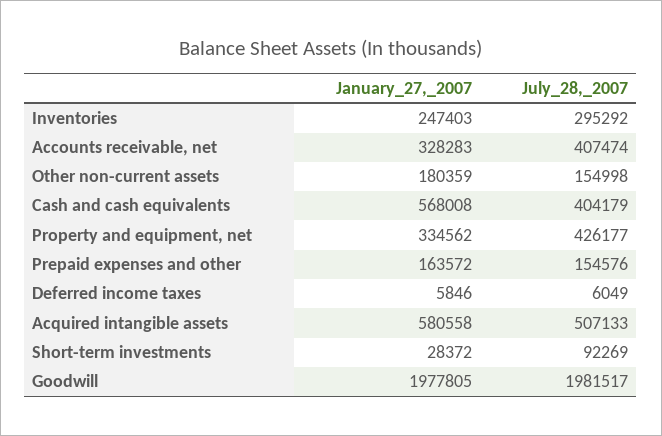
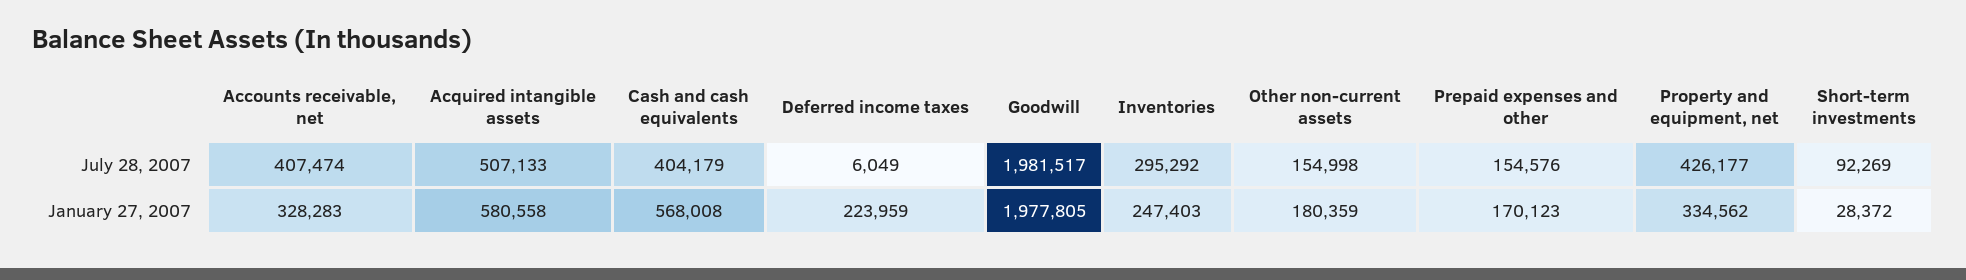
January_27,_2007, Prepaid expenses and other: 163572 -> 170123
January_27,_2007, Deferred income taxes: 5846 -> 223959

